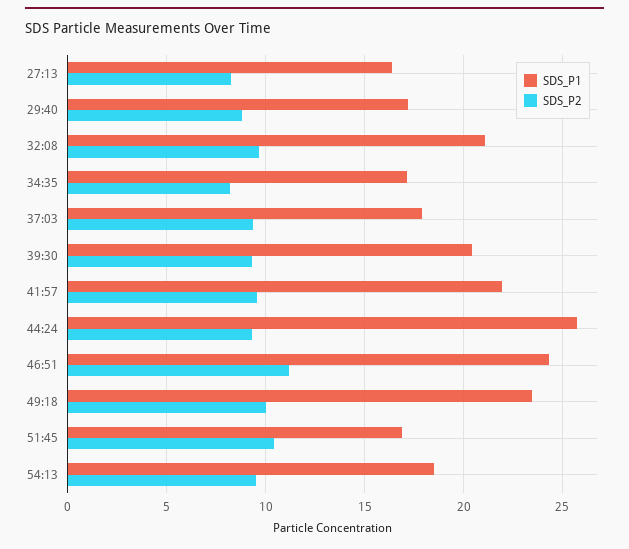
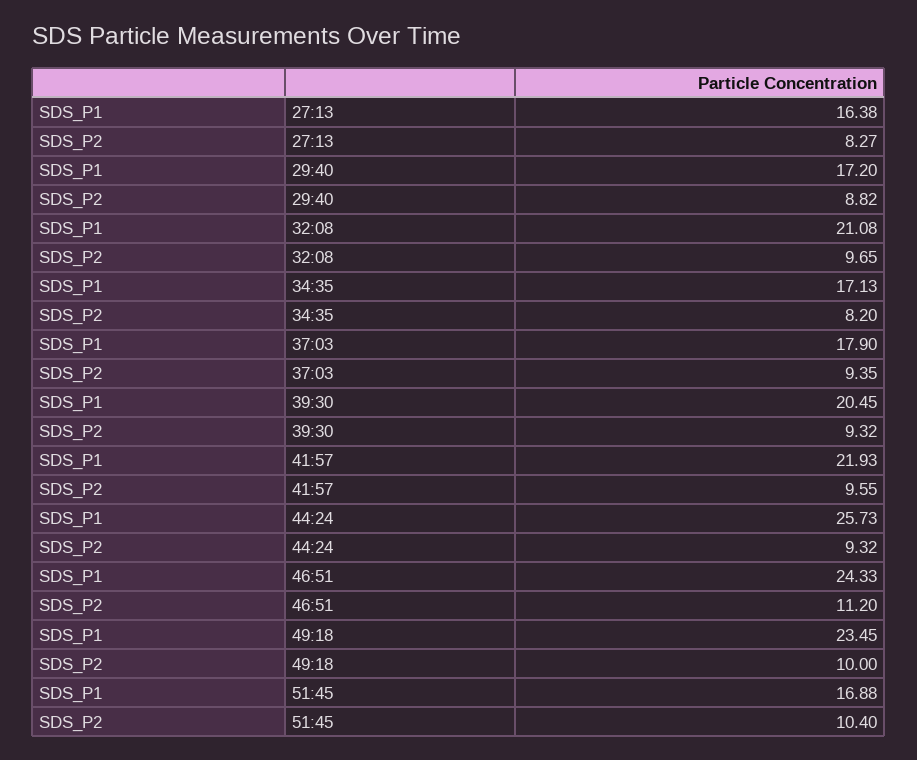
SDS_P1, 54:13: 18.5 -> none
SDS_P2, 54:13: 9.5 -> none

